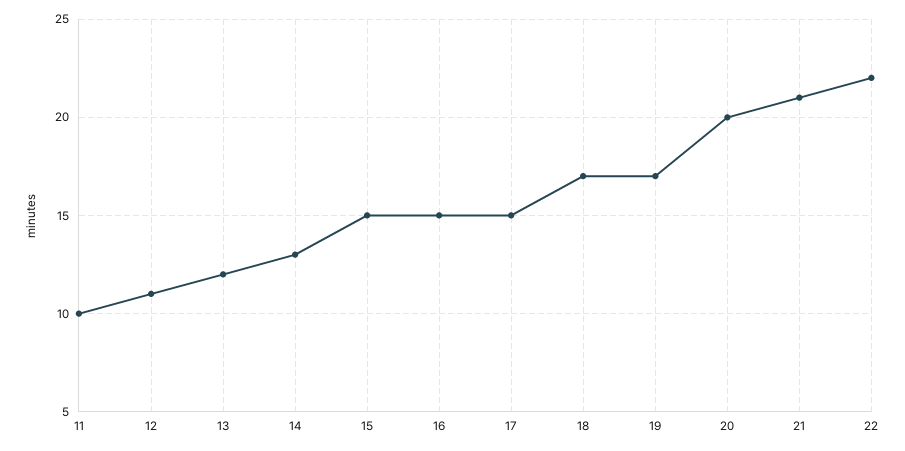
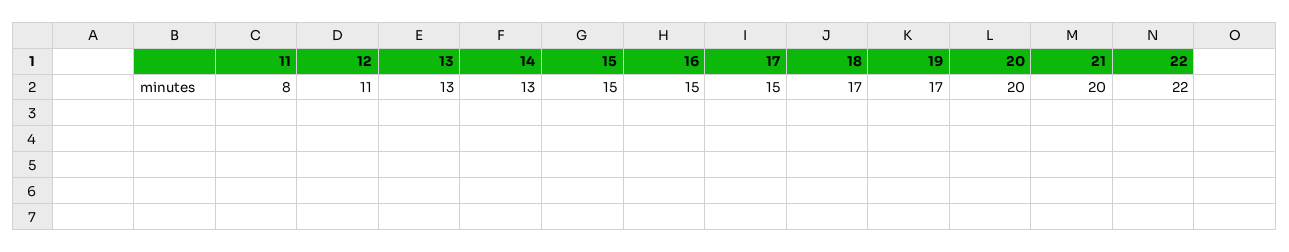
11: 10 -> 8
13: 12 -> 13
21: 21 -> 20

